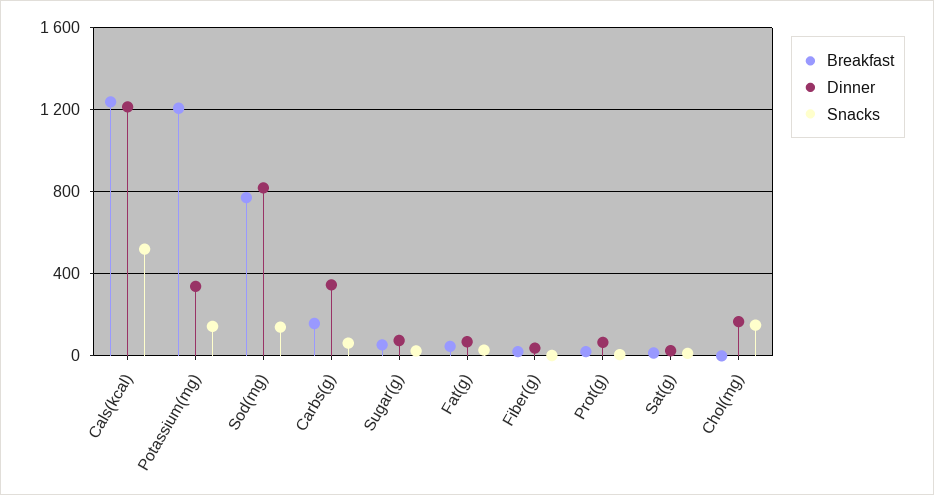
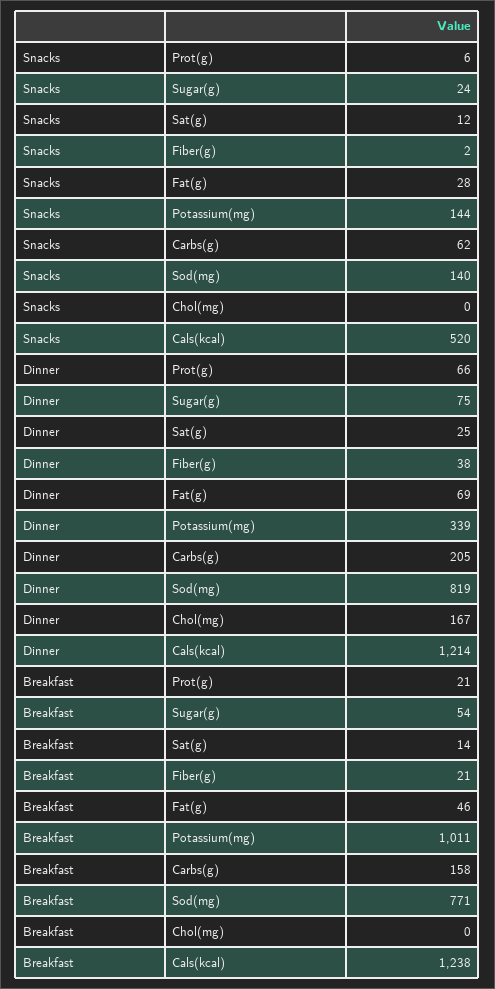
Breakfast, Potassium(mg): 1200 -> 1011
Dinner, Carbs(g): 350 -> 205
Snacks, Chol(mg): 150 -> 0

